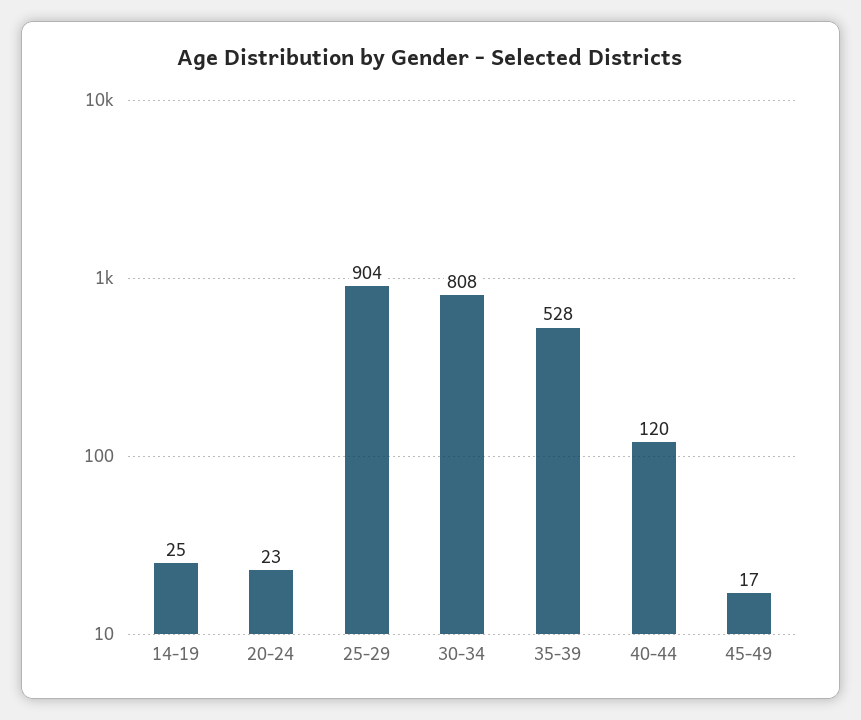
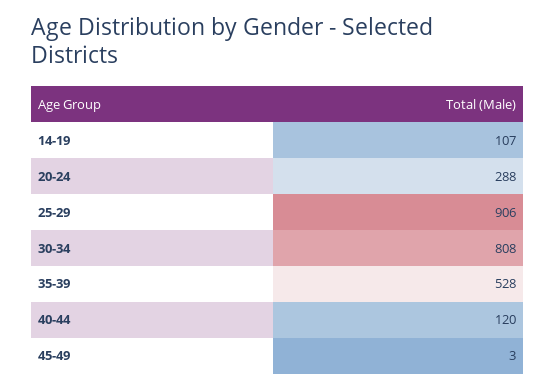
14-19: 25 -> 107
20-24: 23 -> 288
25-29: 904 -> 906
45-49: 17 -> 3

